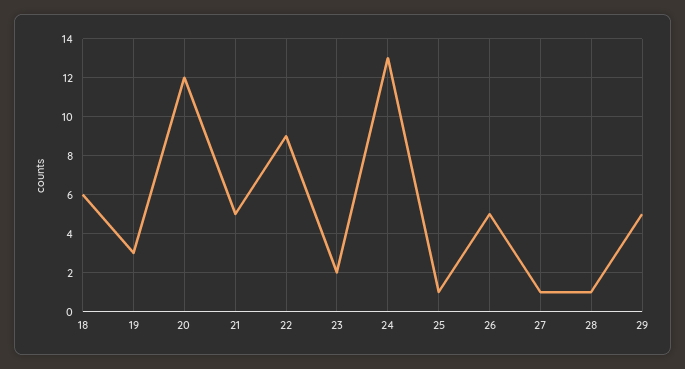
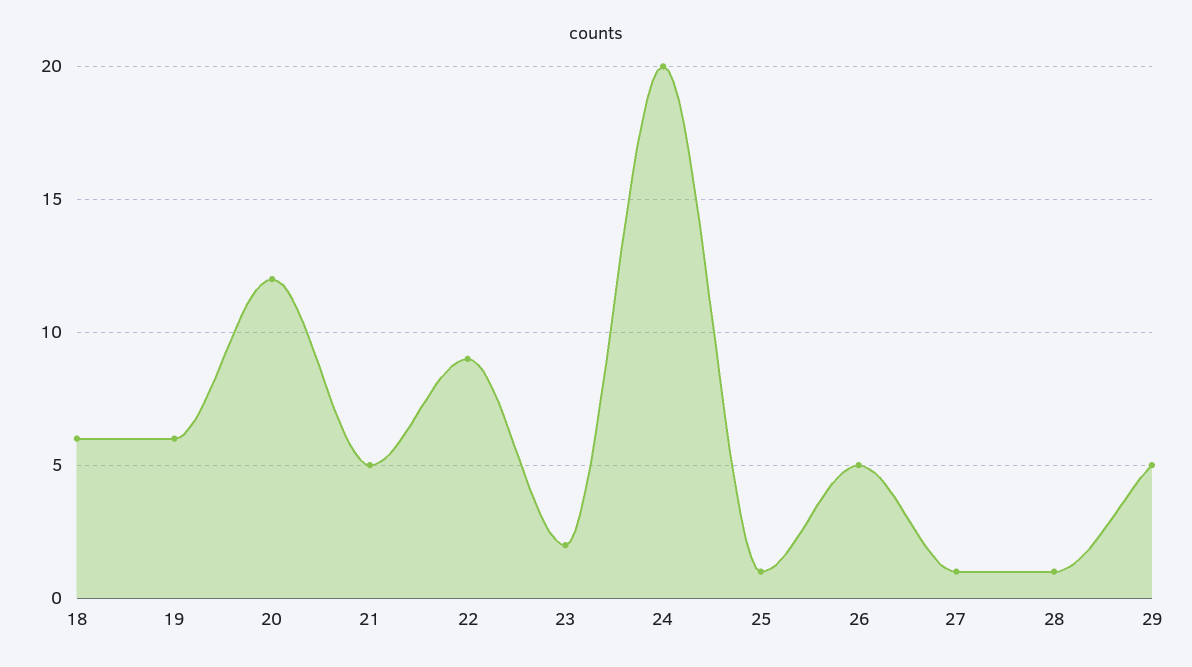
19: 3 -> 6
24: 13 -> 20

